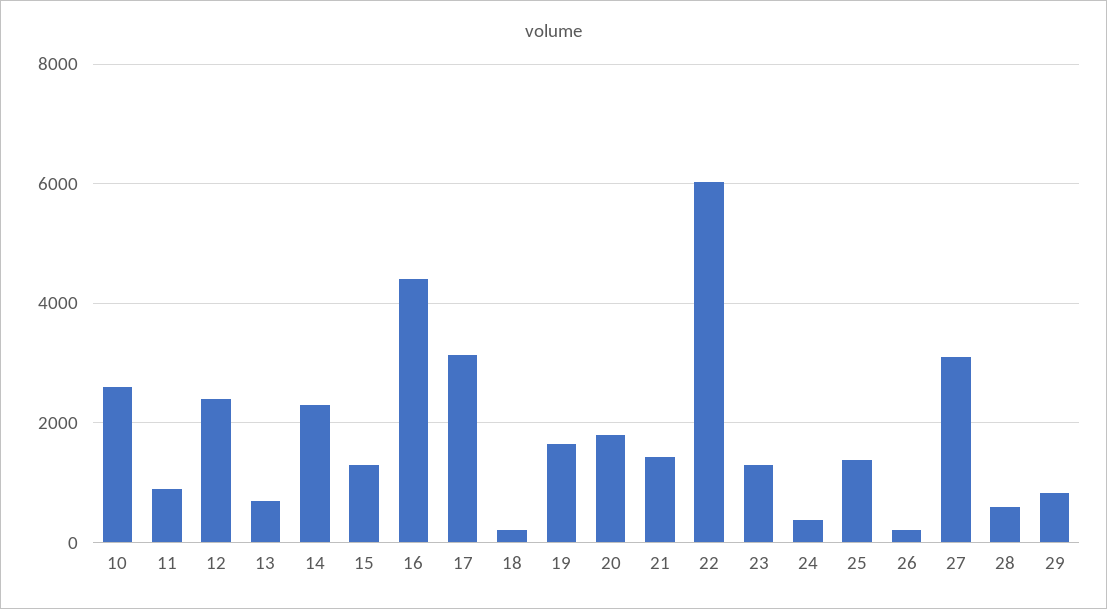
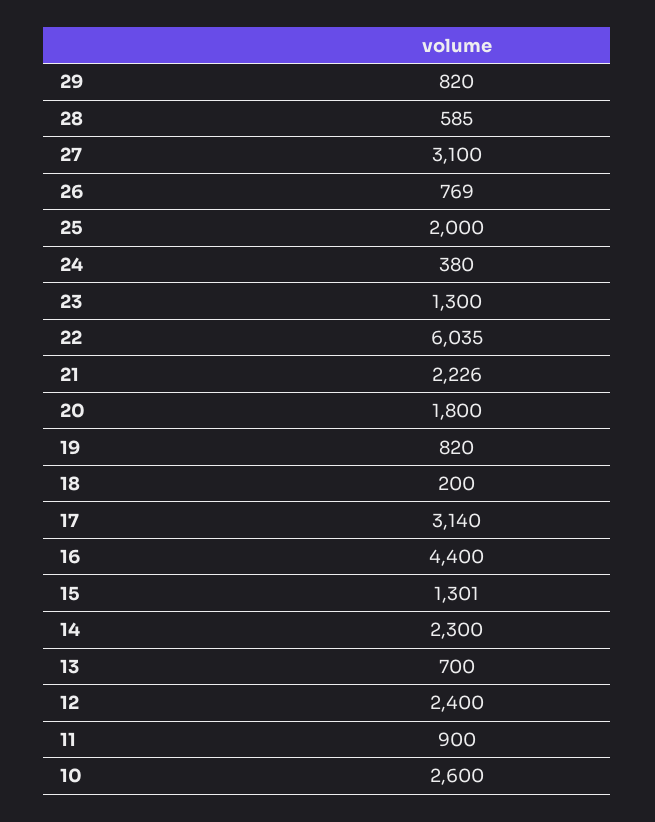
19: 1600 -> 820
21: 1400 -> 2226
25: 1400 -> 2000
26: 200 -> 769

